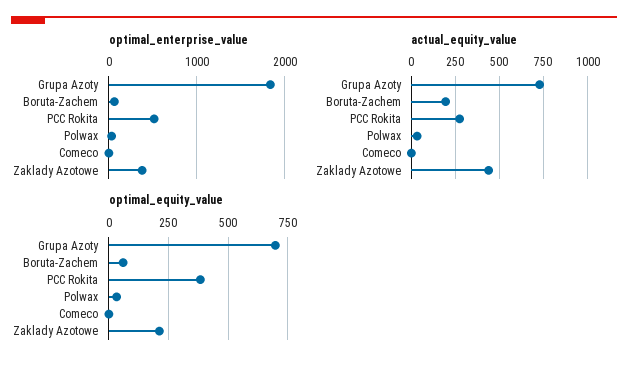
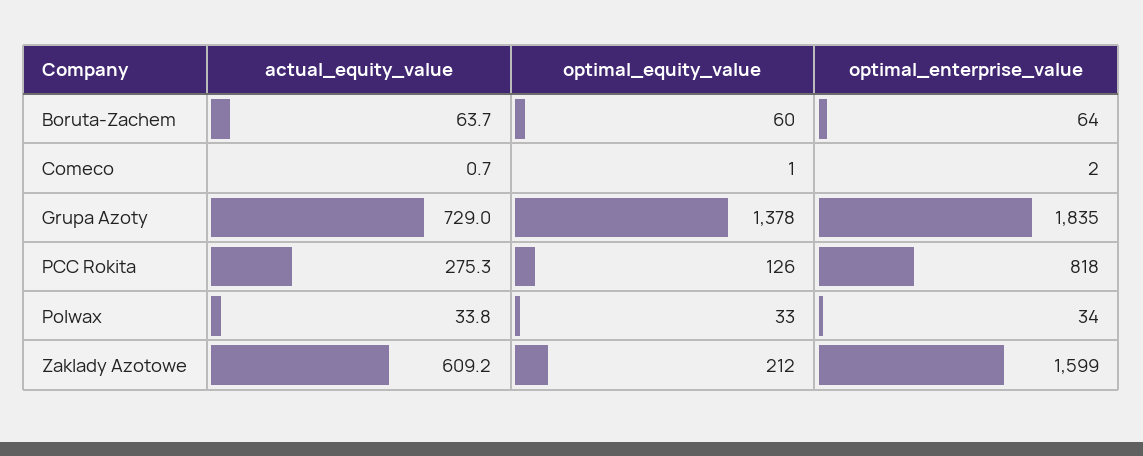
optimal_enterprise_value, PCC Rokita: 500 -> 818
optimal_enterprise_value, Zaklady Azotowe: 400 -> 1599
actual_equity_value, Boruta-Zachem: 200 -> 63.7
actual_equity_value, Zaklady Azotowe: 450 -> 609.2
optimal_equity_value, Grupa Azoty: 700 -> 1378
optimal_equity_value, PCC Rokita: 400 -> 126

